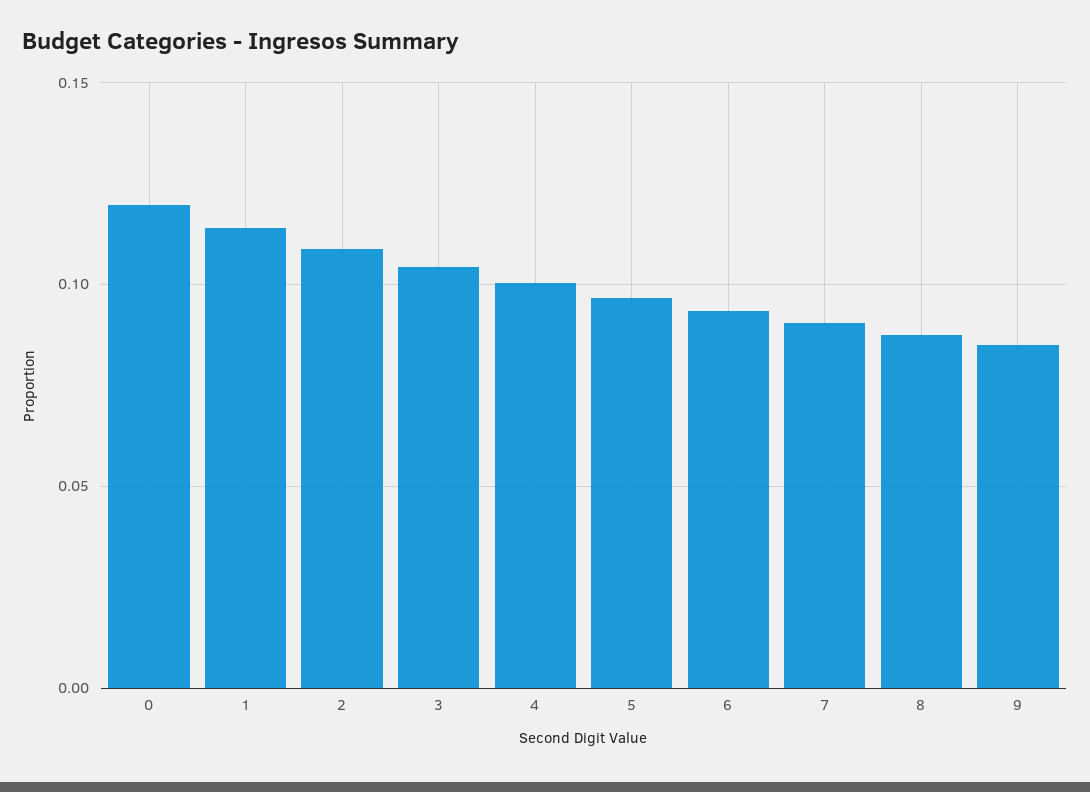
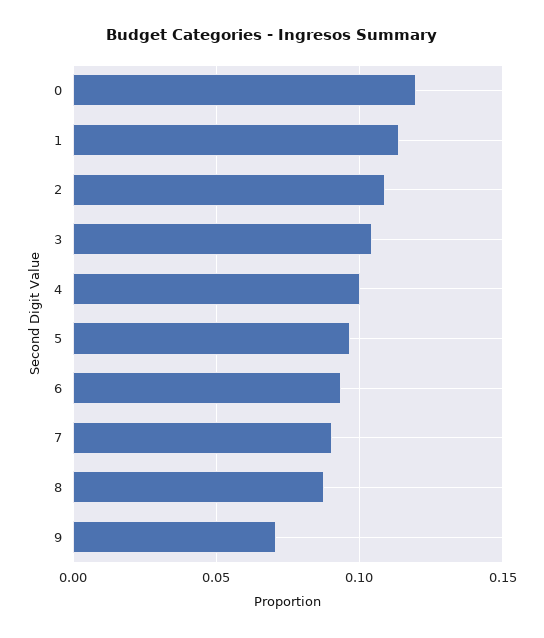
9: 0.085 -> 0.07

